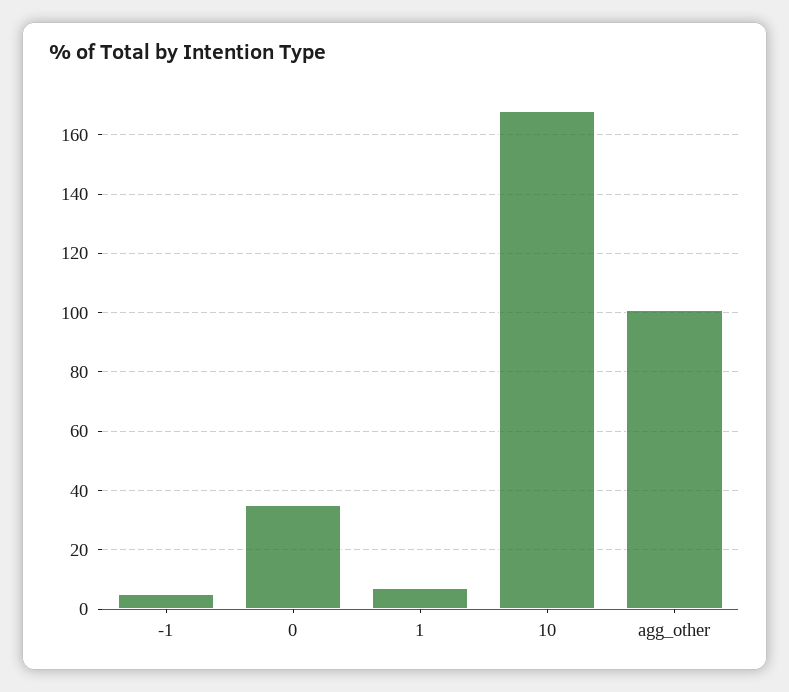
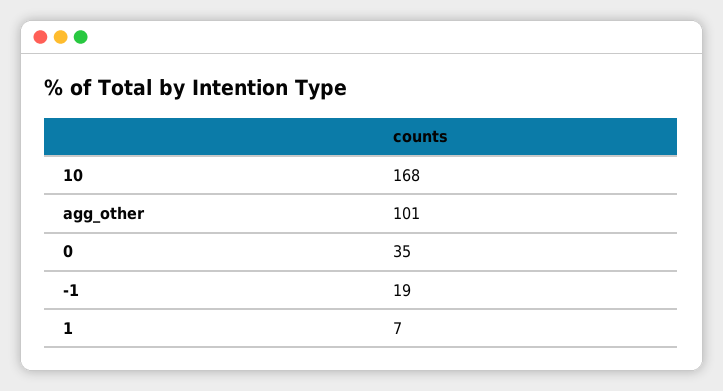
-1: 5 -> 19

